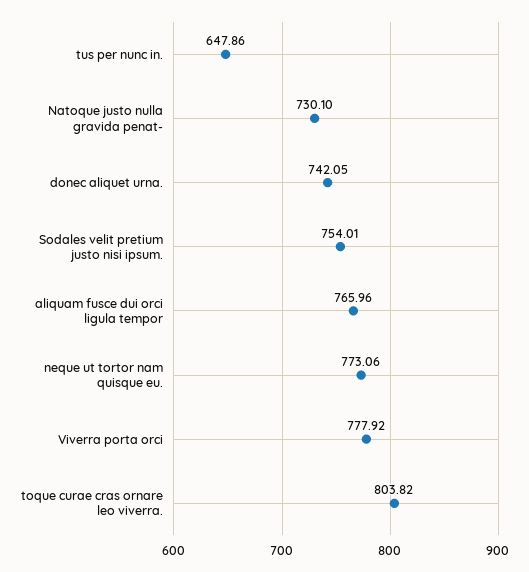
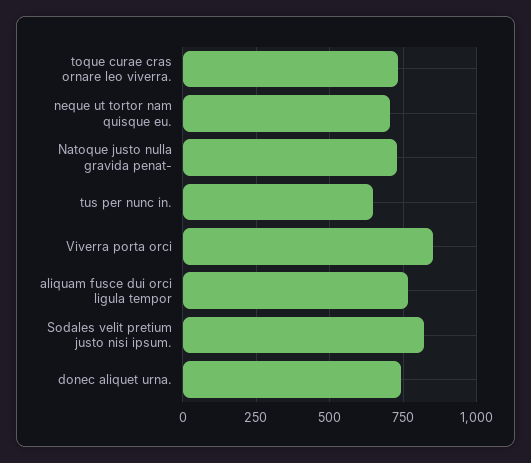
Sodales velit pretium justo nisi ipsum.: 754.01 -> 825
neque ut tortor nam quisque eu.: 773.06 -> 700
Viverra porta orci: 777.92 -> 850
toque curae cras ornare leo viverra.: 803.82 -> 725

